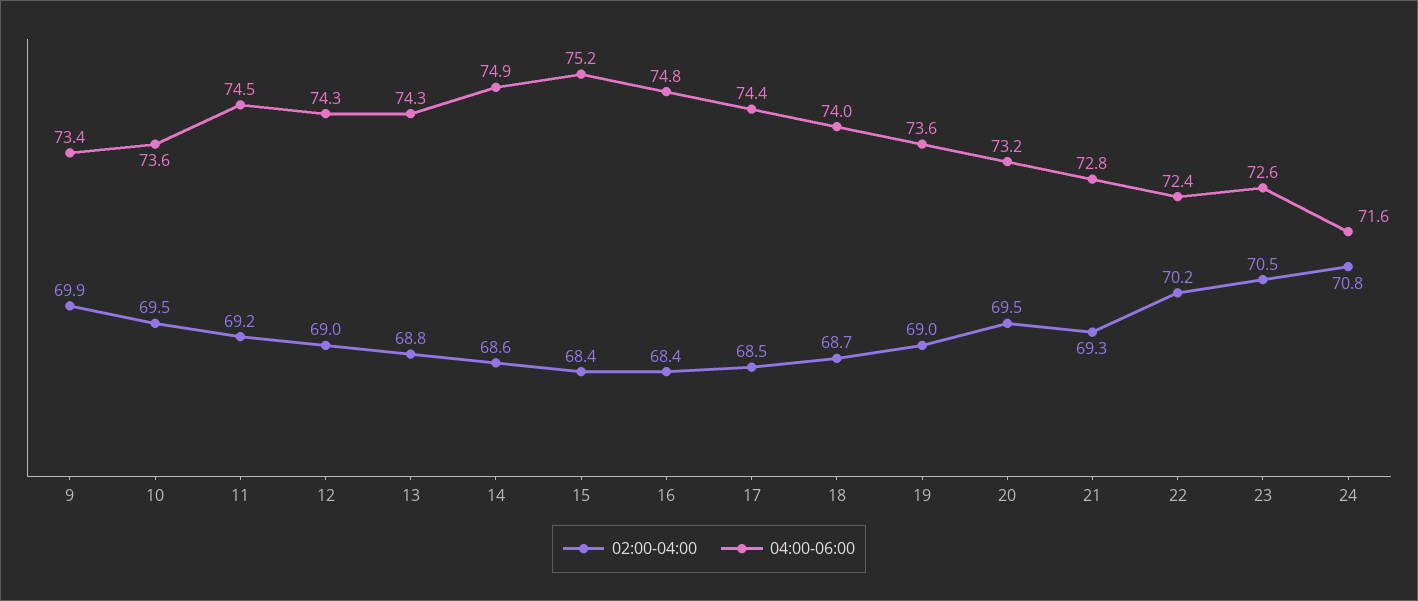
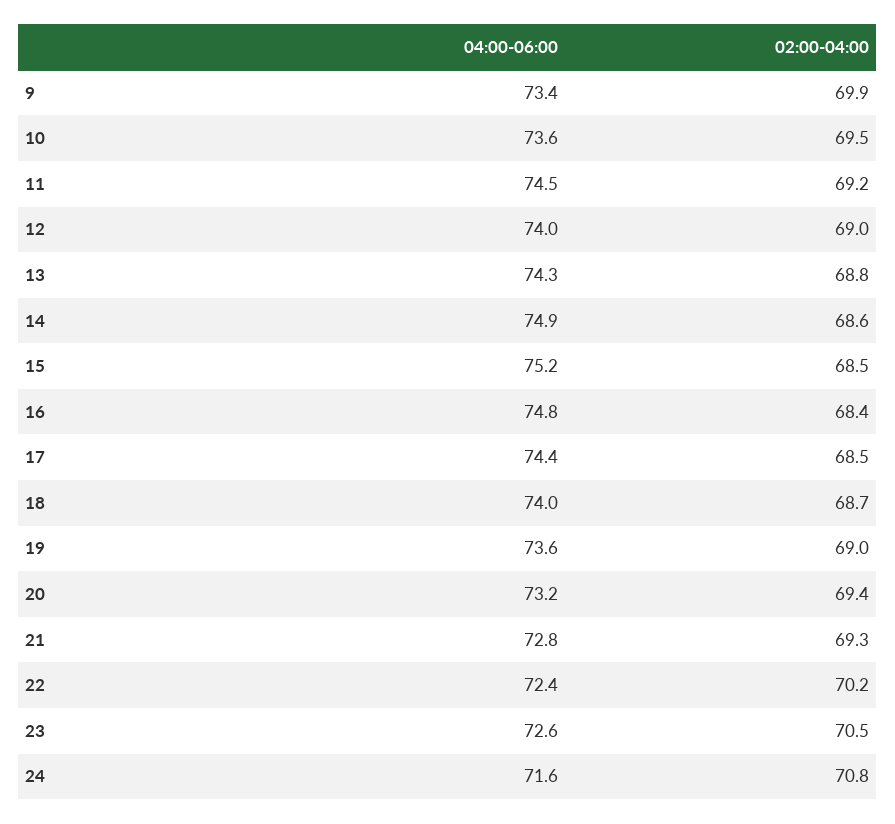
04:00-06:00, 12: 74.3 -> 74
02:00-04:00, 15: 68.4 -> 68.5
02:00-04:00, 20: 69.5 -> 69.4

